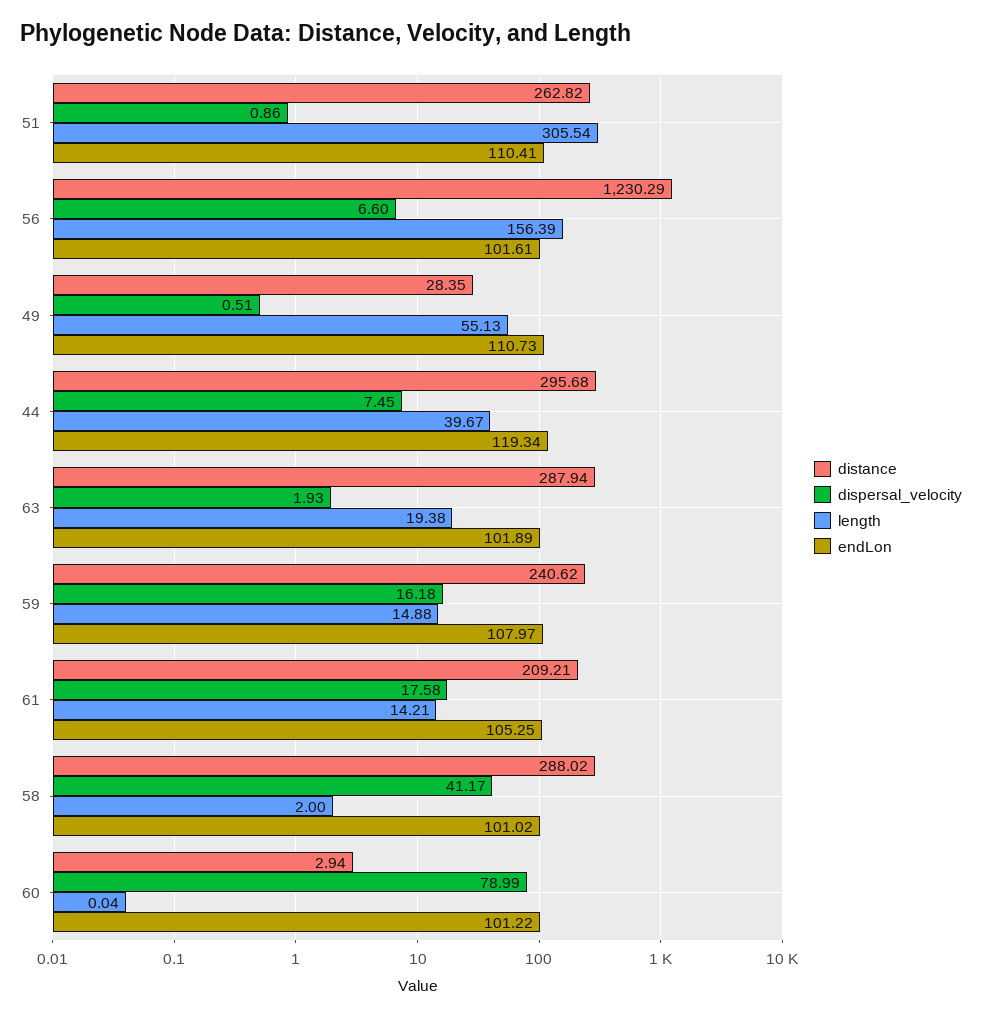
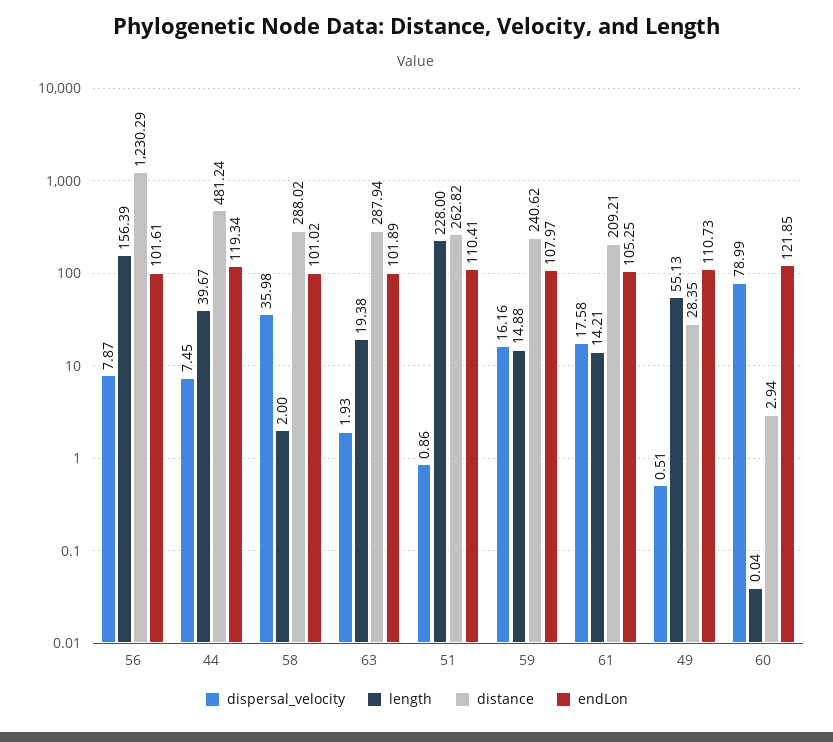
length, 51: 305.54 -> 228
dispersal_velocity, 56: 6.6 -> 7.87
distance, 44: 295.68 -> 481.24
dispersal_velocity, 59: 16.18 -> 16.16
dispersal_velocity, 58: 41.17 -> 35.98
endLon, 60: 101.22 -> 121.85

